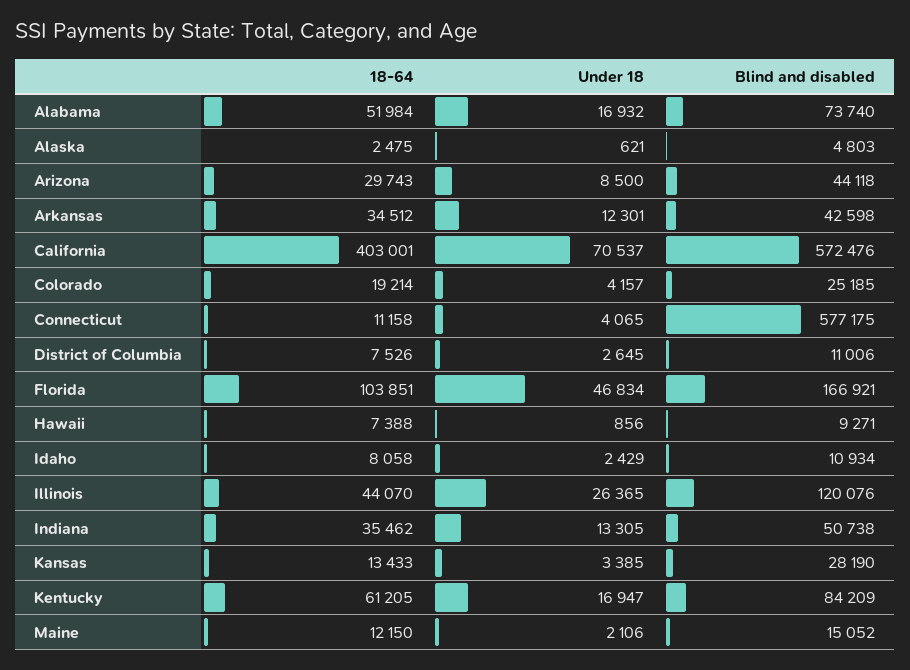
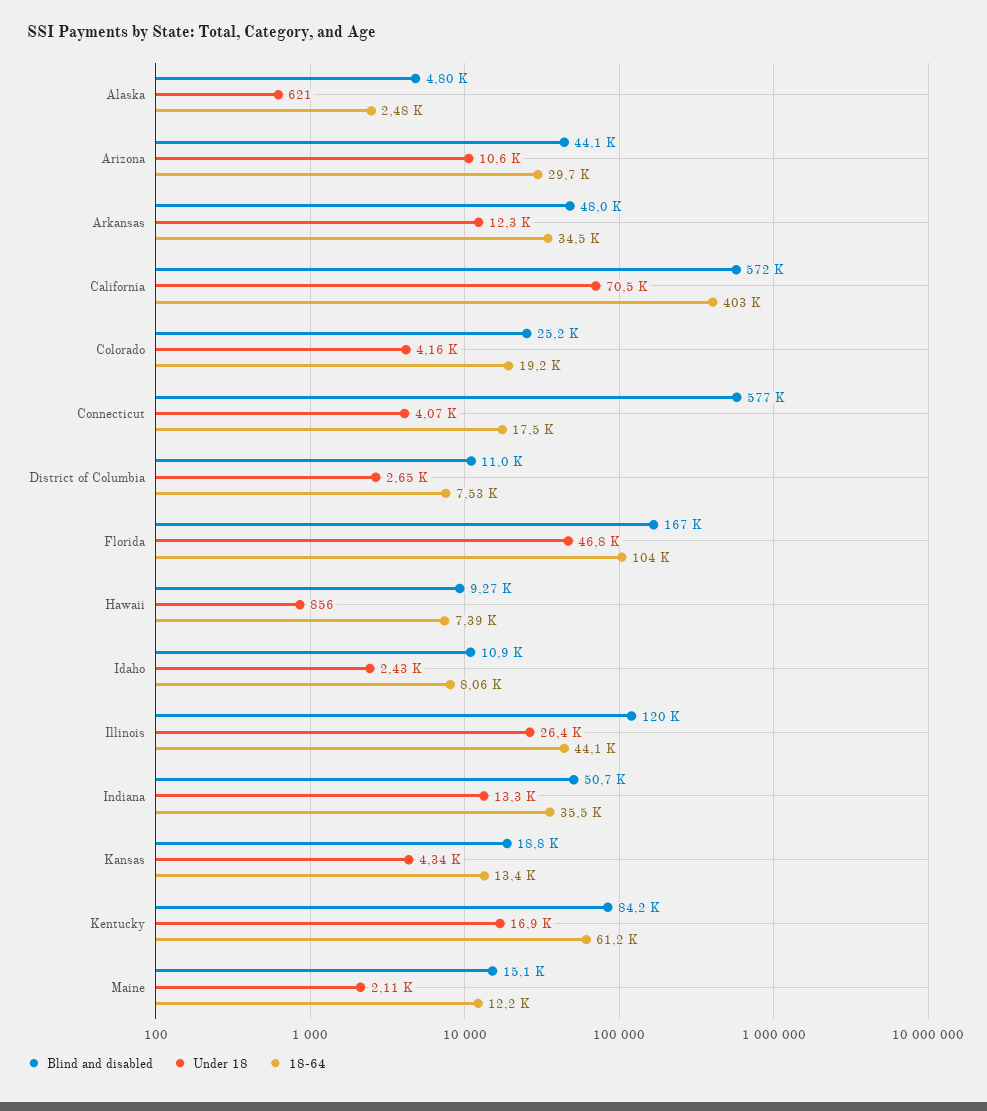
18-64, Alabama: 51984 -> none
Under 18, Alabama: 16932 -> none
Blind and disabled, Alabama: 73740 -> none
Under 18, Arizona: 8500 -> 10600
Blind and disabled, Arkansas: 42598 -> 48000
18-64, Connecticut: 11158 -> 17500
Under 18, Kansas: 3385 -> 4340
Blind and disabled, Kansas: 28190 -> 18800

